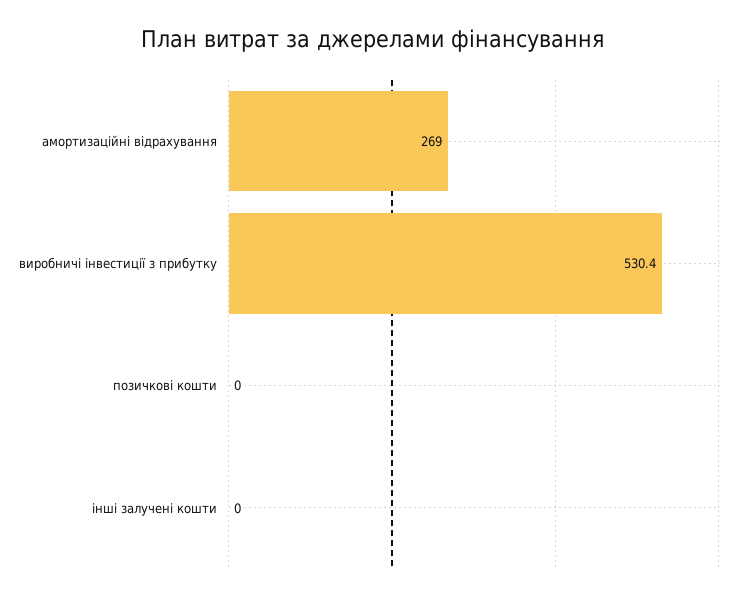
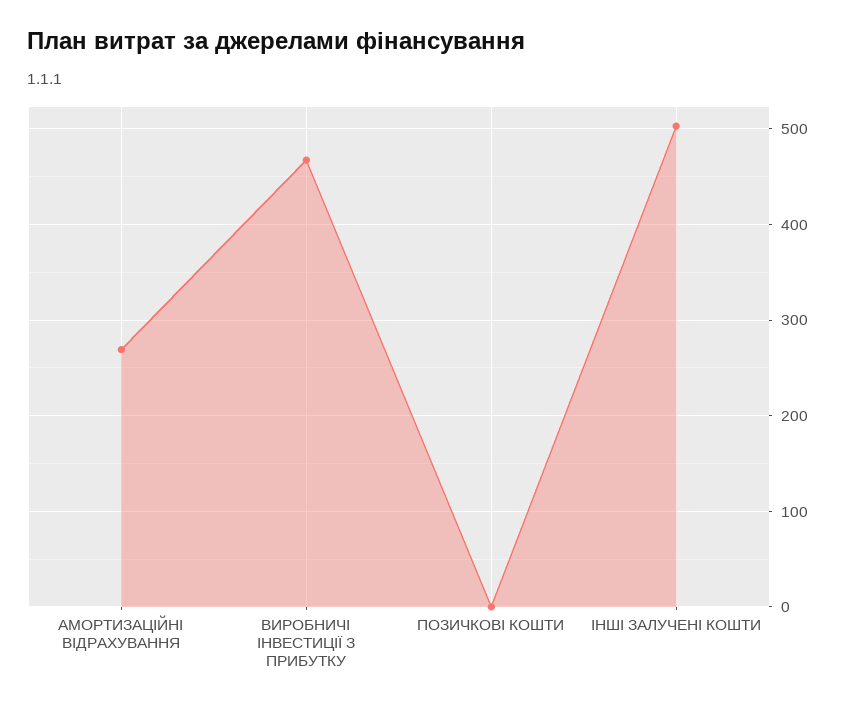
виробничі інвестиції з прибутку: 530.4 -> 470
інші залучені кошти: 0 -> 500

